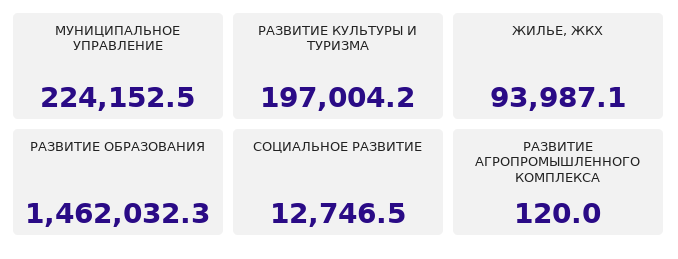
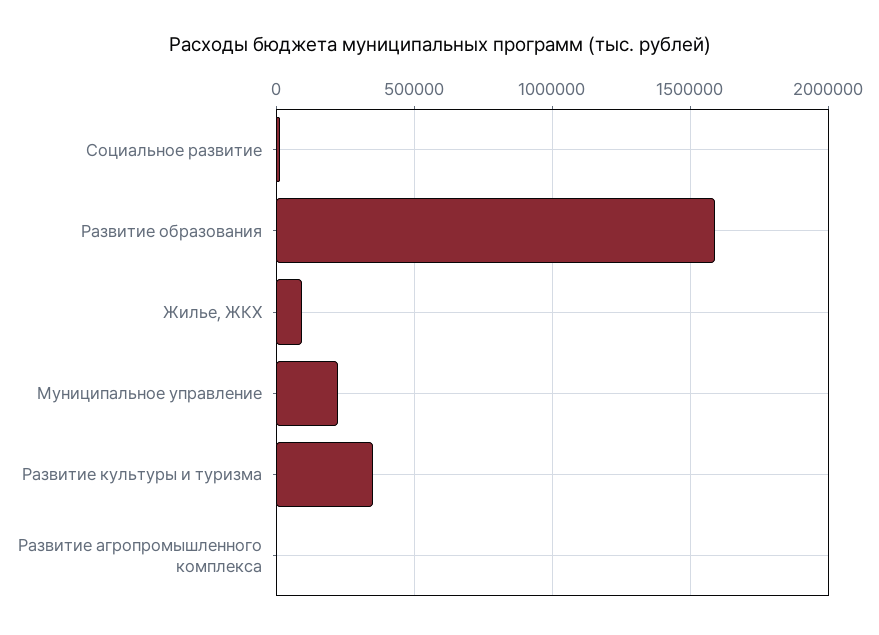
РАЗВИТИЕ КУЛЬТУРЫ И ТУРИЗМА: 197004.2 -> 350000
РАЗВИТИЕ ОБРАЗОВАНИЯ: 1462032.3 -> 1600000

